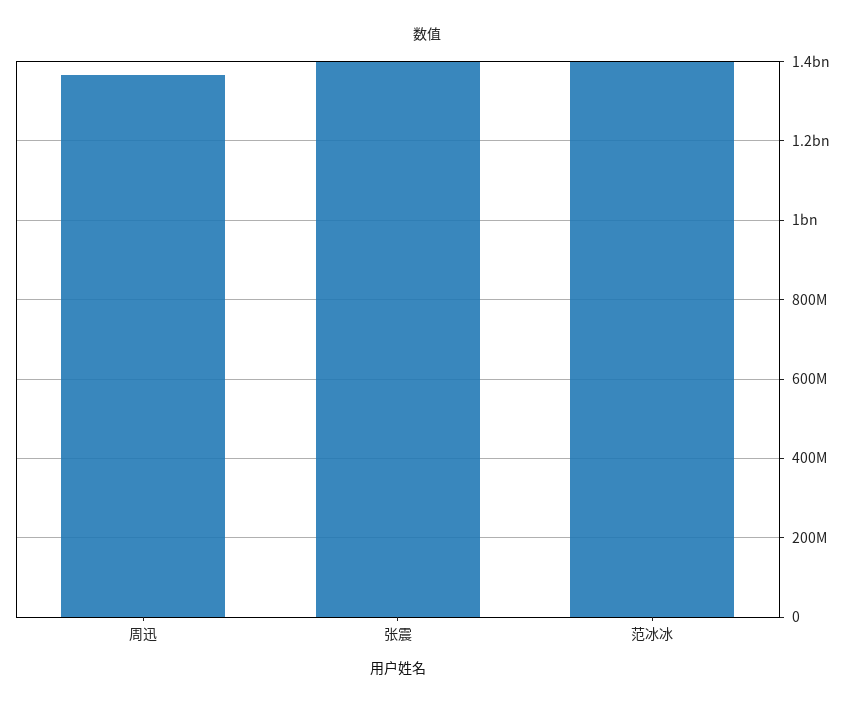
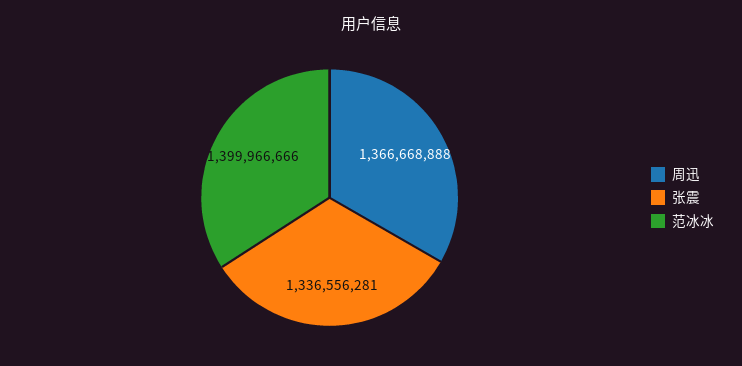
张震: 1400000000 -> 1336556281

